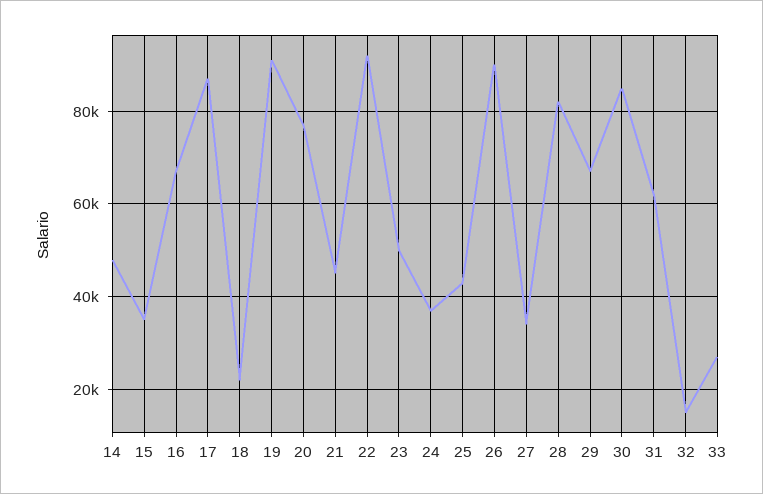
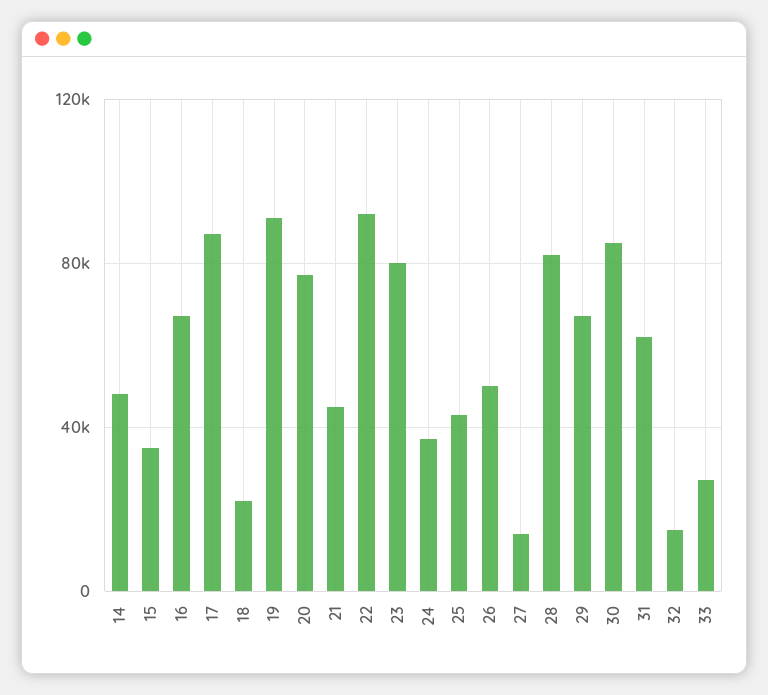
23: 50000 -> 80000
26: 90000 -> 50000
27: 34000 -> 15000

